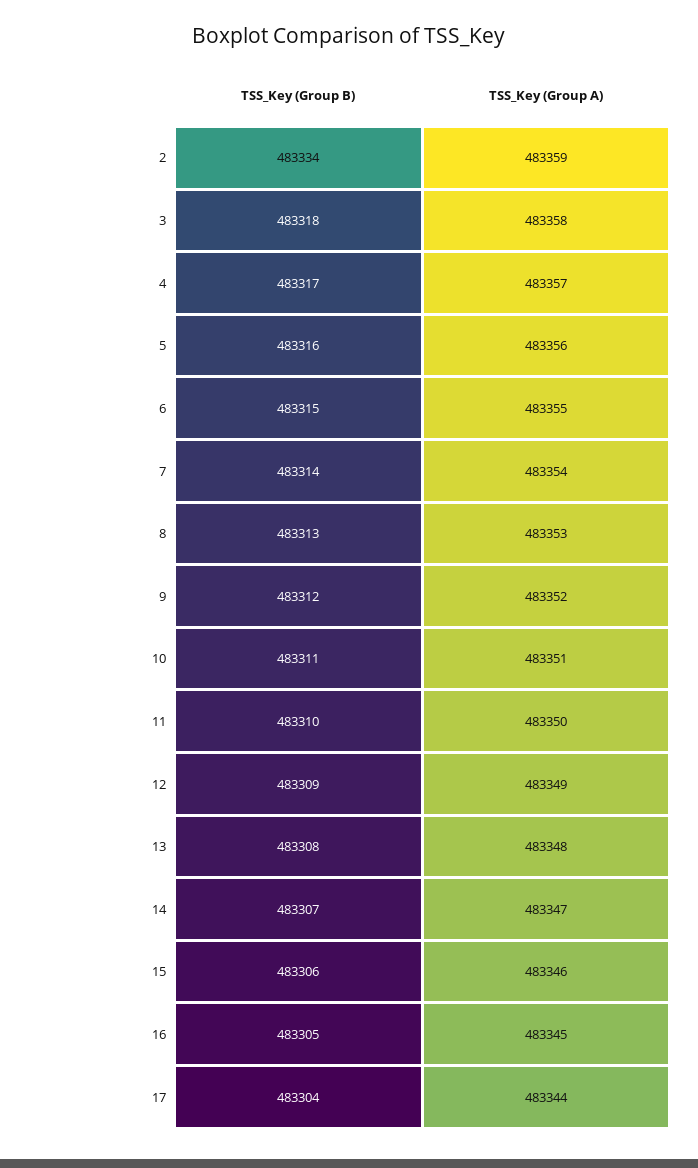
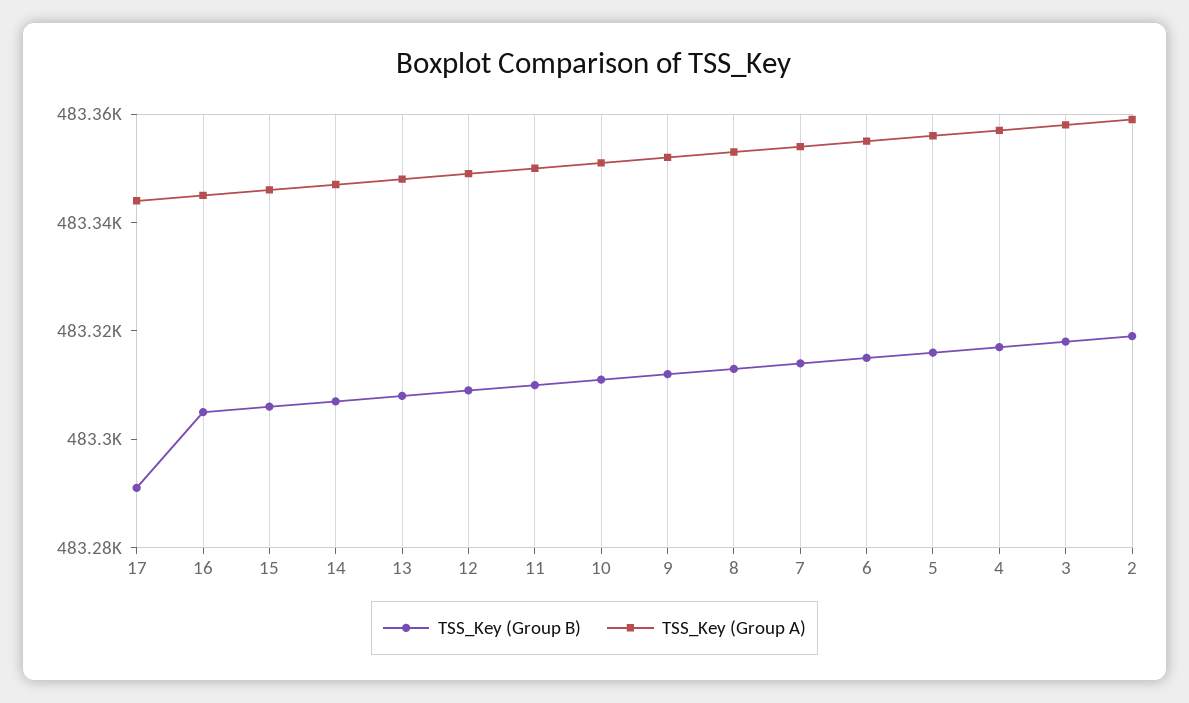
TSS_Key (Group B), 2: 483334 -> 483320
TSS_Key (Group B), 17: 483304 -> 483290

